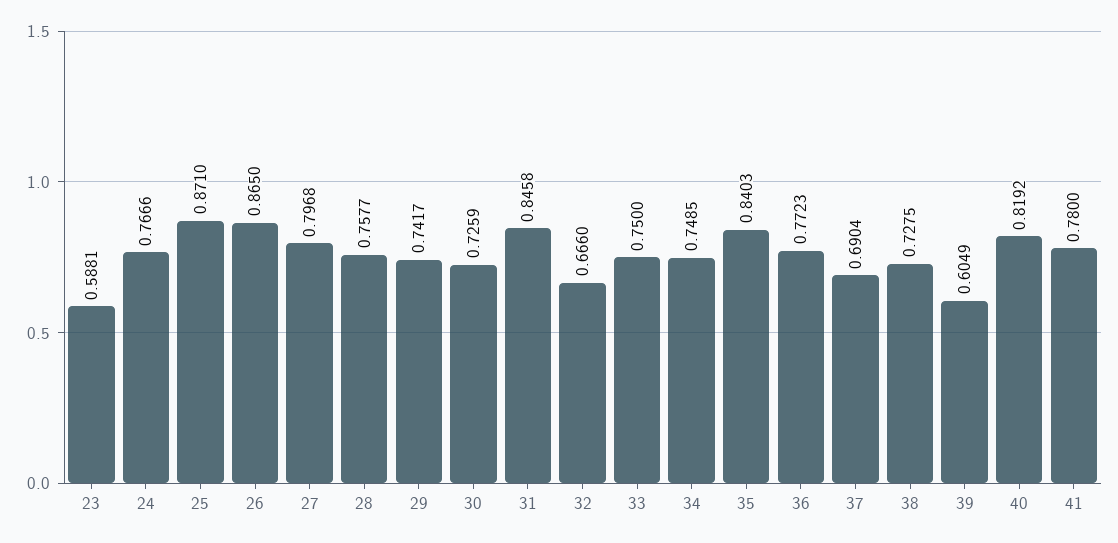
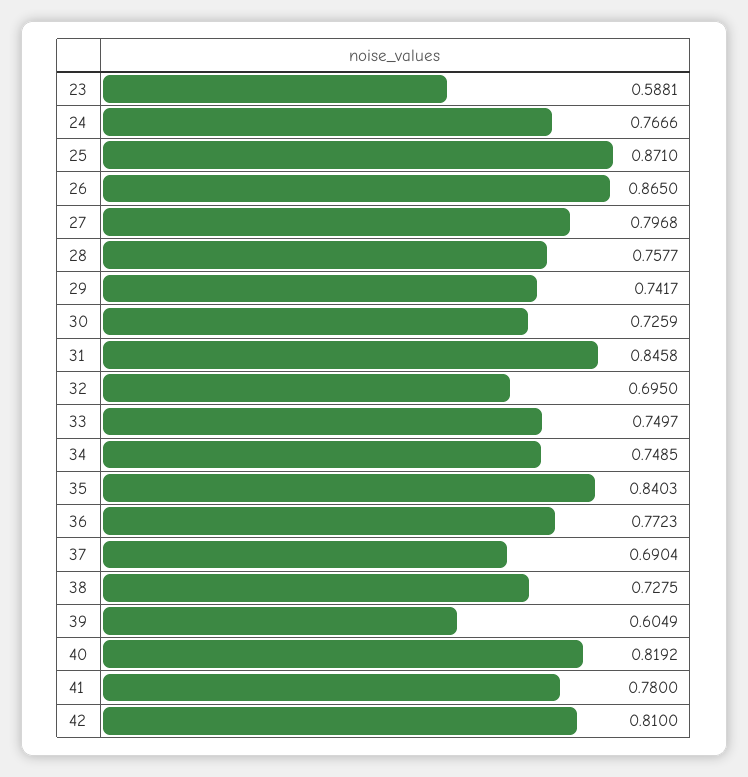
32: 0.666 -> 0.695
33: 0.75 -> 0.7497
42: none -> 0.81

